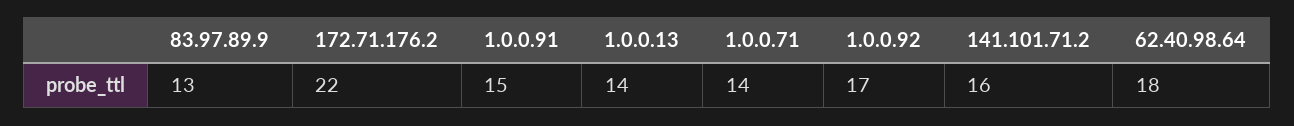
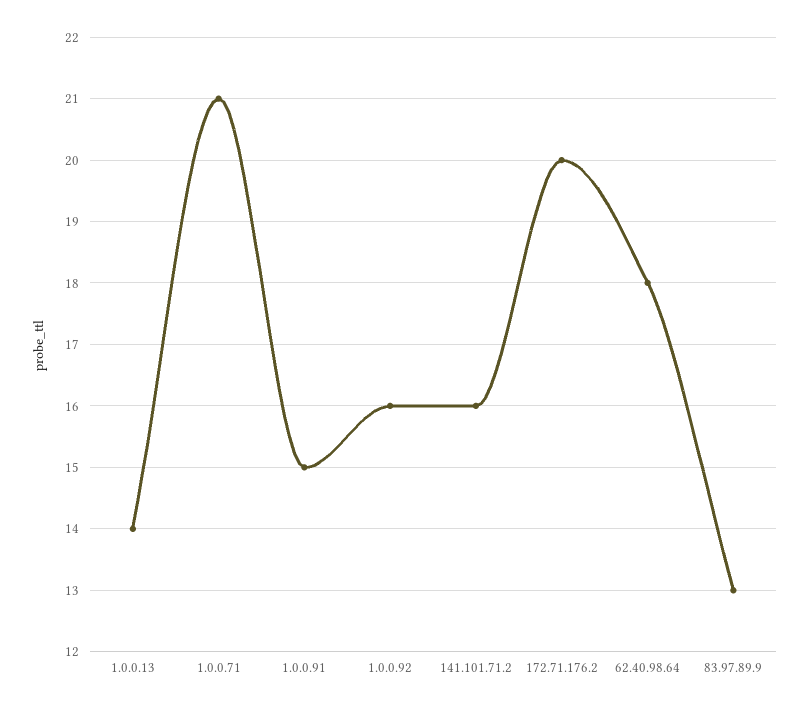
172.71.176.2: 22 -> 20
1.0.0.71: 14 -> 21
1.0.0.92: 17 -> 16

